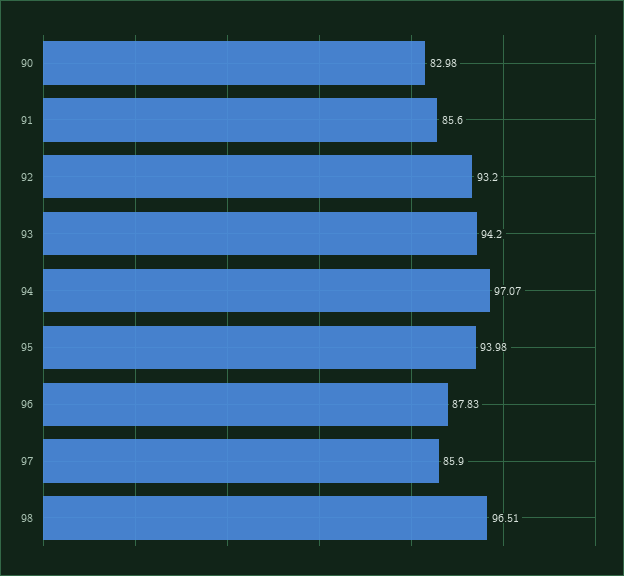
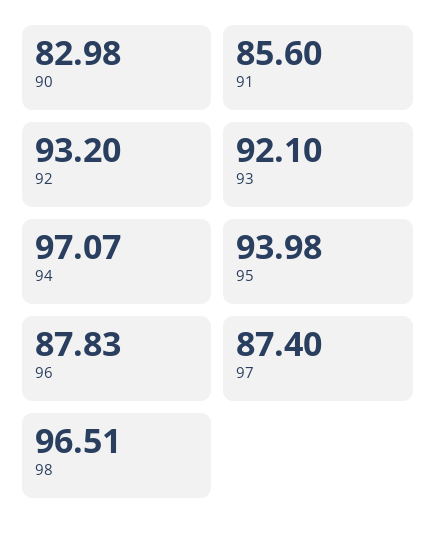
93: 94.2 -> 92.1
97: 85.9 -> 87.4

